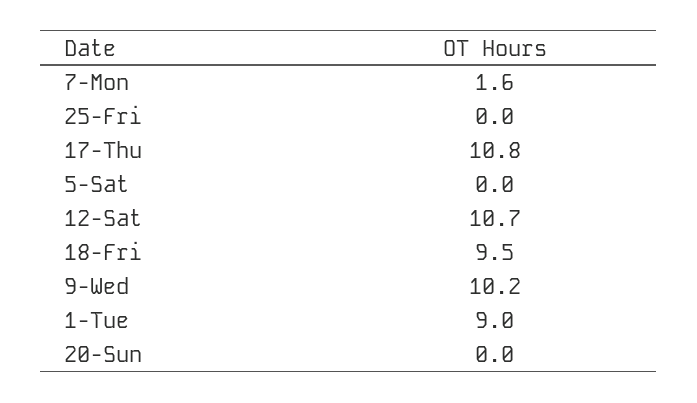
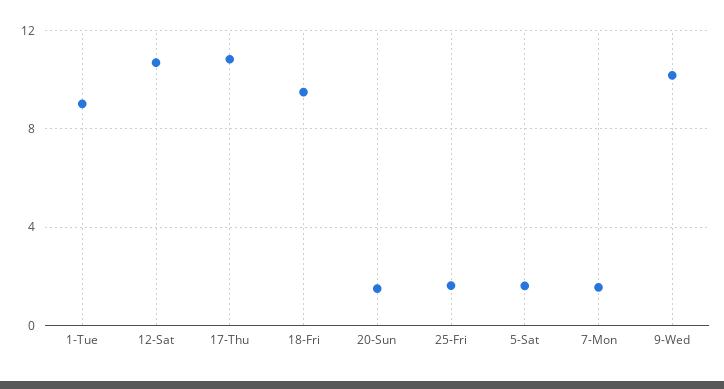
25-Fri: 0 -> 1.5
5-Sat: 0 -> 1.5
20-Sun: 0 -> 1.5

